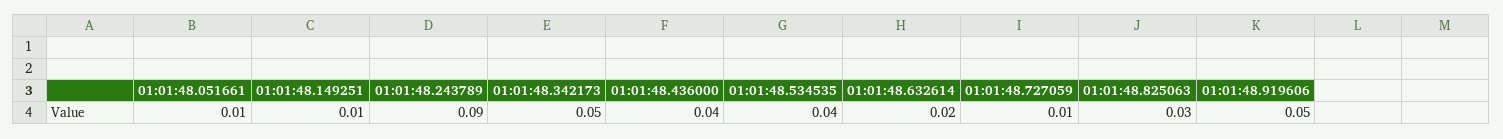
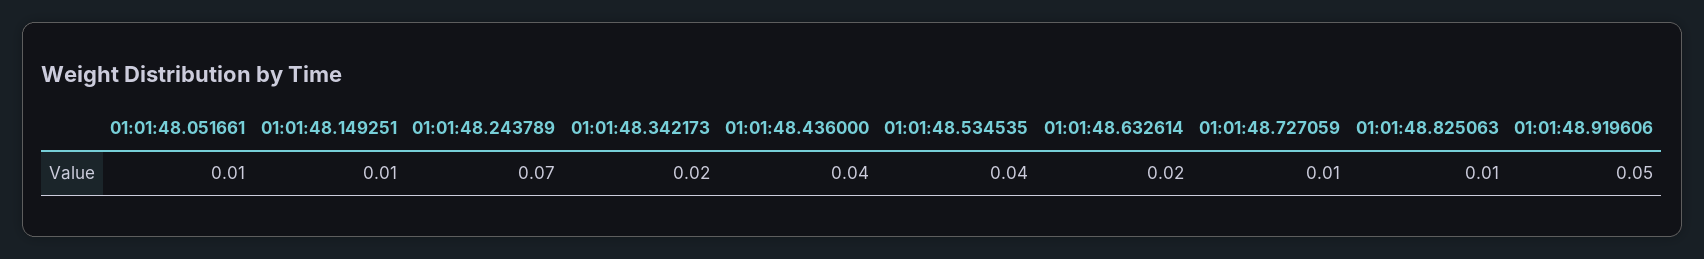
01:01:48.243789: 0.09 -> 0.07
01:01:48.342173: 0.05 -> 0.02
01:01:48.825063: 0.03 -> 0.01

